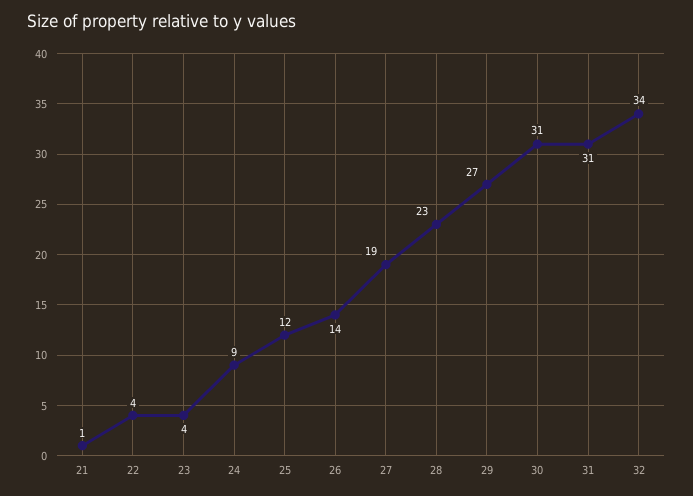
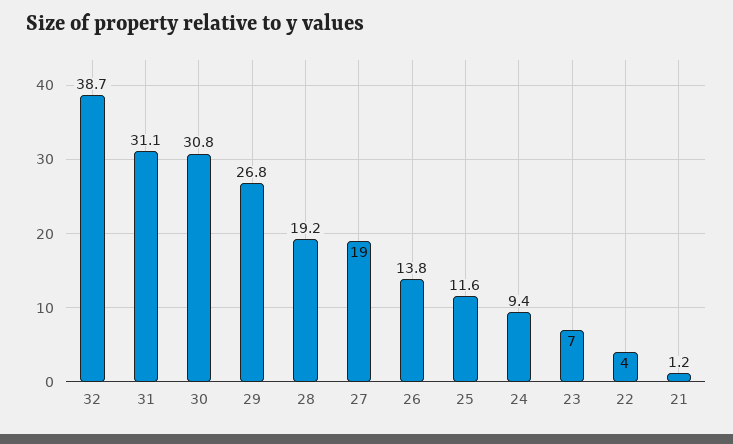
23: 4 -> 7
28: 23 -> 19.2
32: 34 -> 38.7

